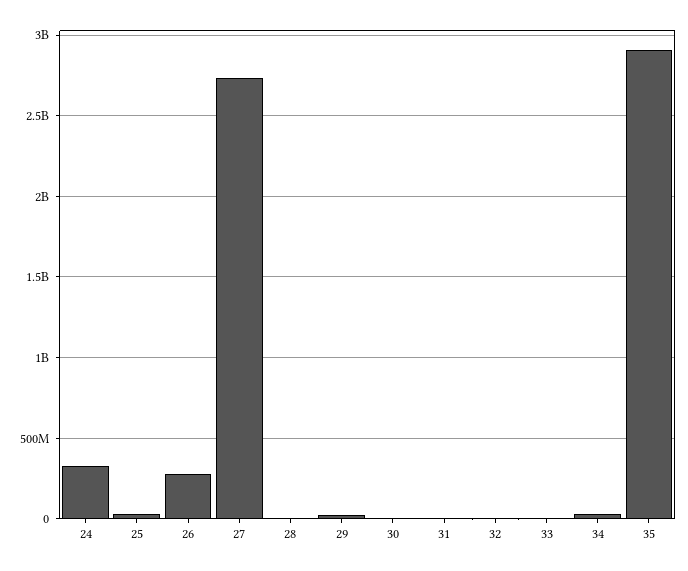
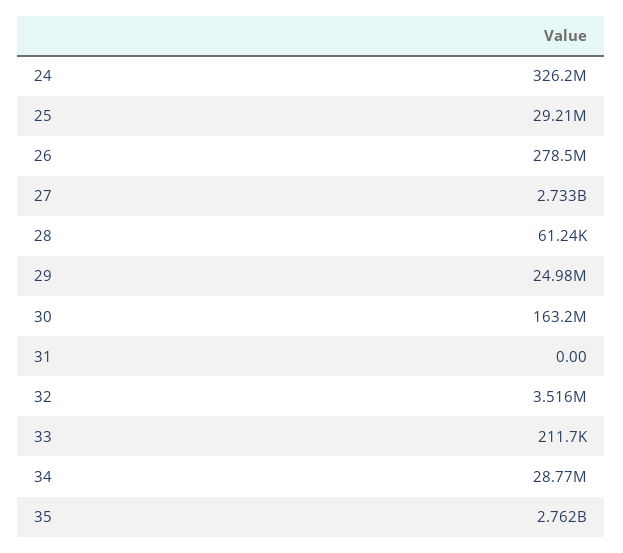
30: 0 -> 163200000
35: 2900000000 -> 2762000000

